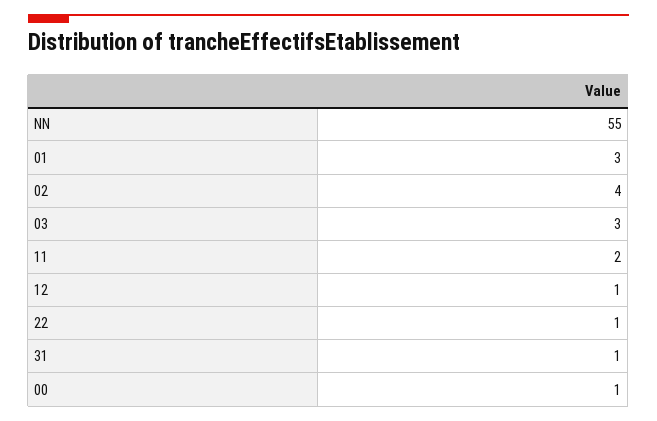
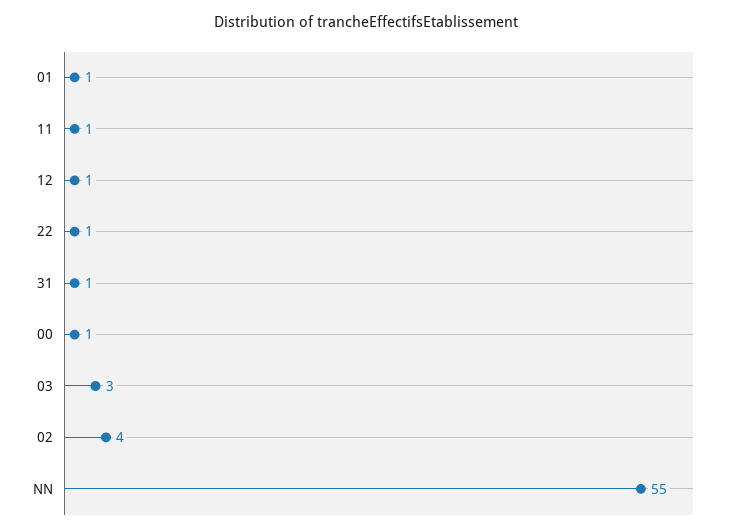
01: 3 -> 1
11: 2 -> 1

